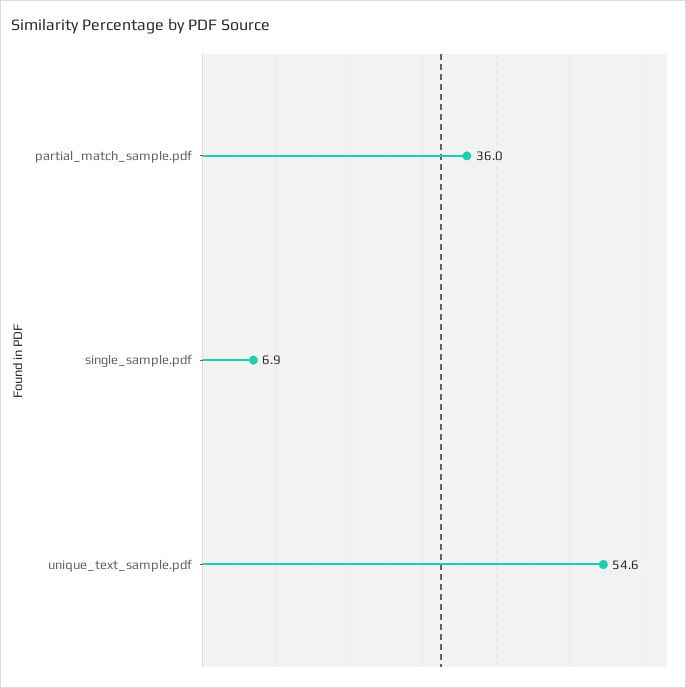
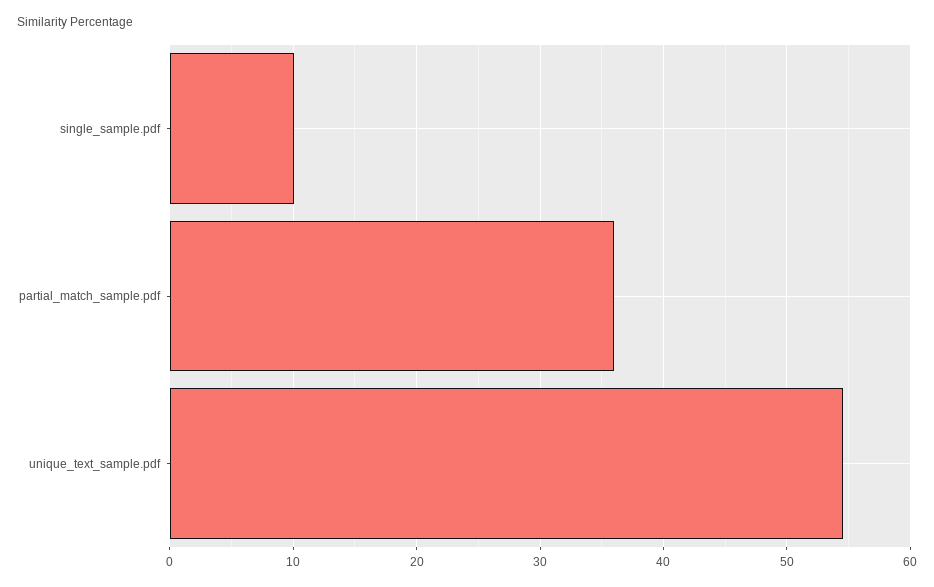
single_sample.pdf: 6.9 -> 10

